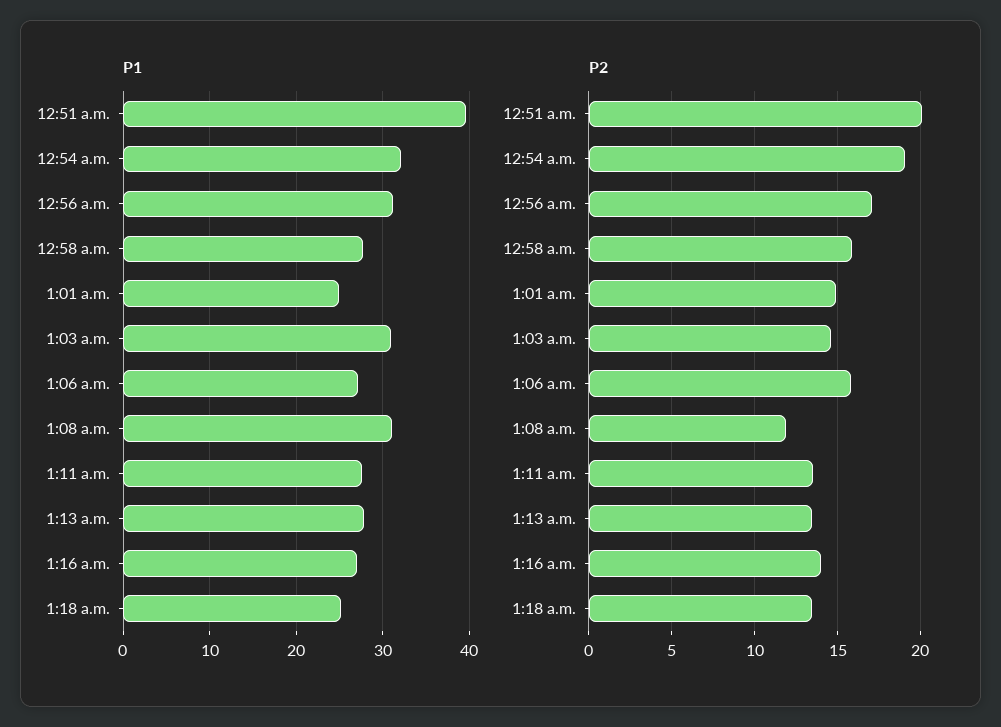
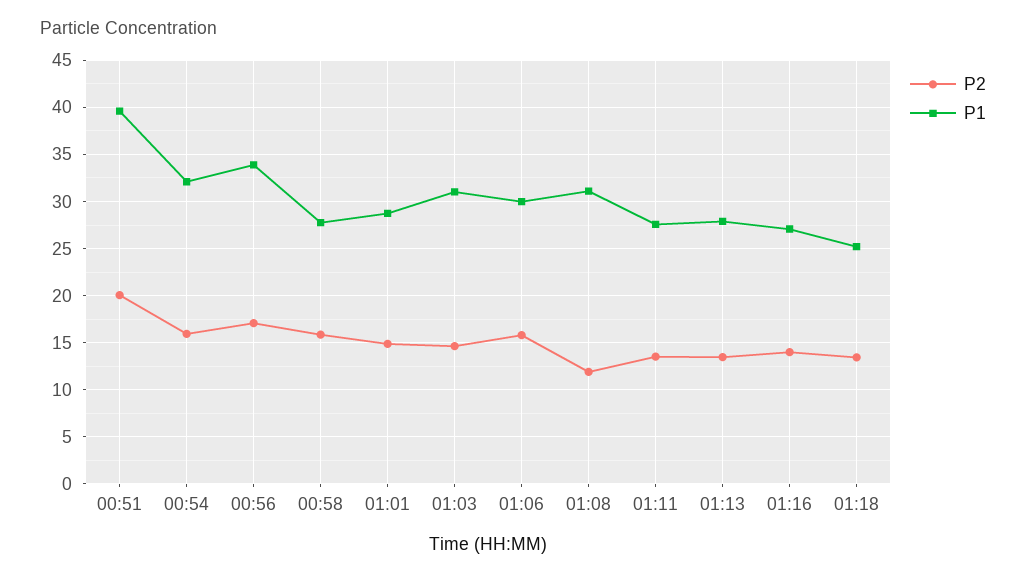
P1, 12:56 a.m.: 31 -> 34
P1, 1:01 a.m.: 25 -> 29
P1, 1:06 a.m.: 27 -> 30
P2, 12:54 a.m.: 19 -> 16

